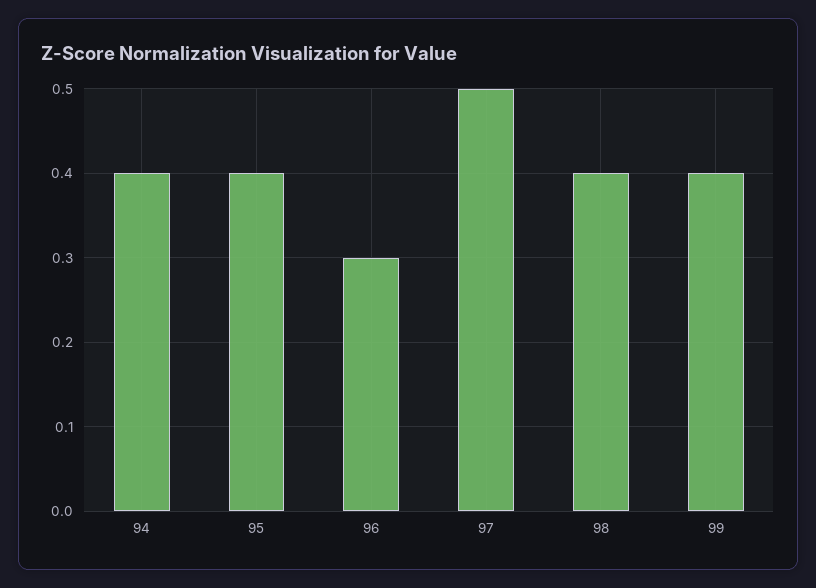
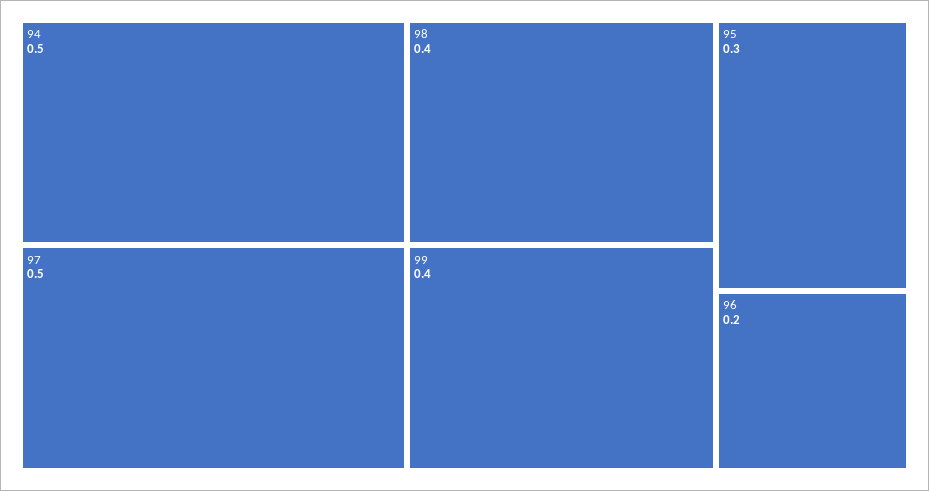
94: 0.4 -> 0.5
95: 0.4 -> 0.3
96: 0.3 -> 0.2

